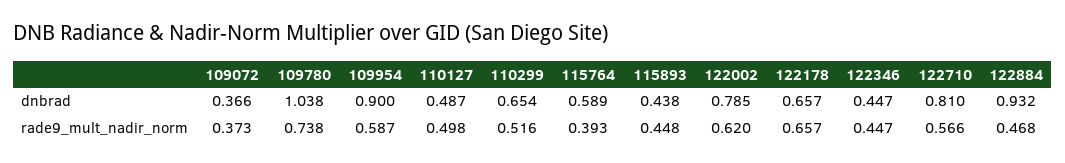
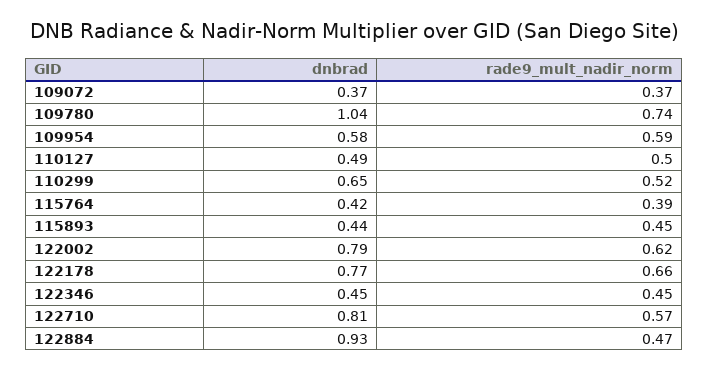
109954, dnbrad: 0.9 -> 0.58
115764, dnbrad: 0.589 -> 0.42
122178, dnbrad: 0.657 -> 0.77

